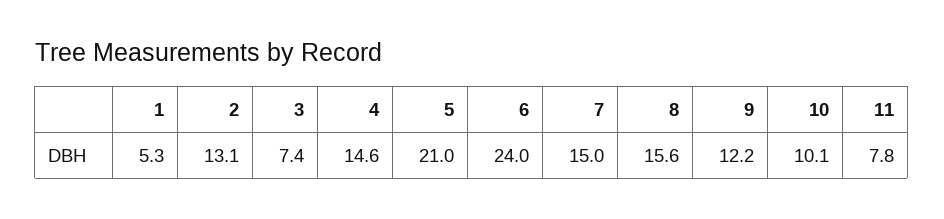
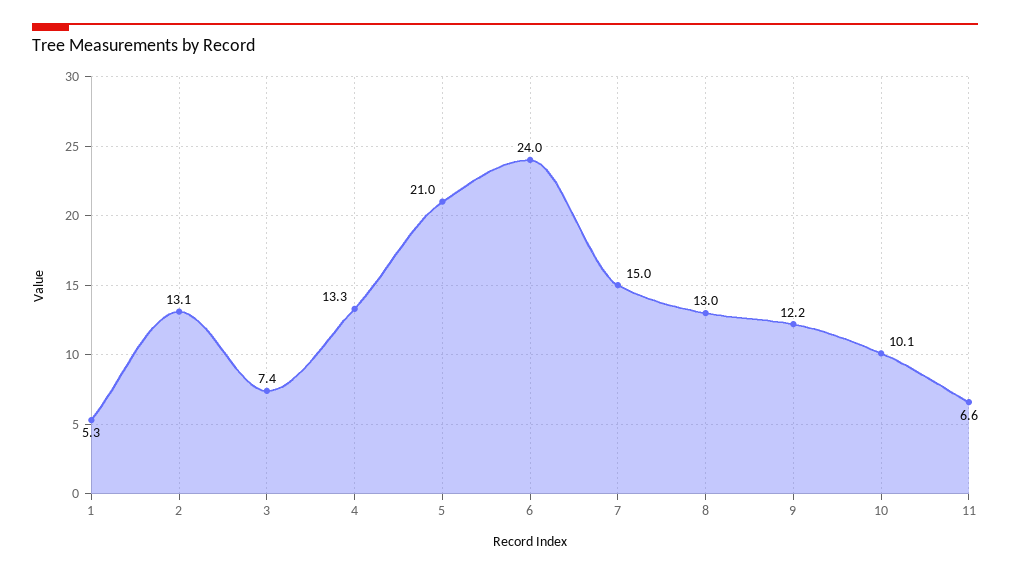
4: 14.6 -> 13.3
8: 15.6 -> 13
11: 7.8 -> 6.6

